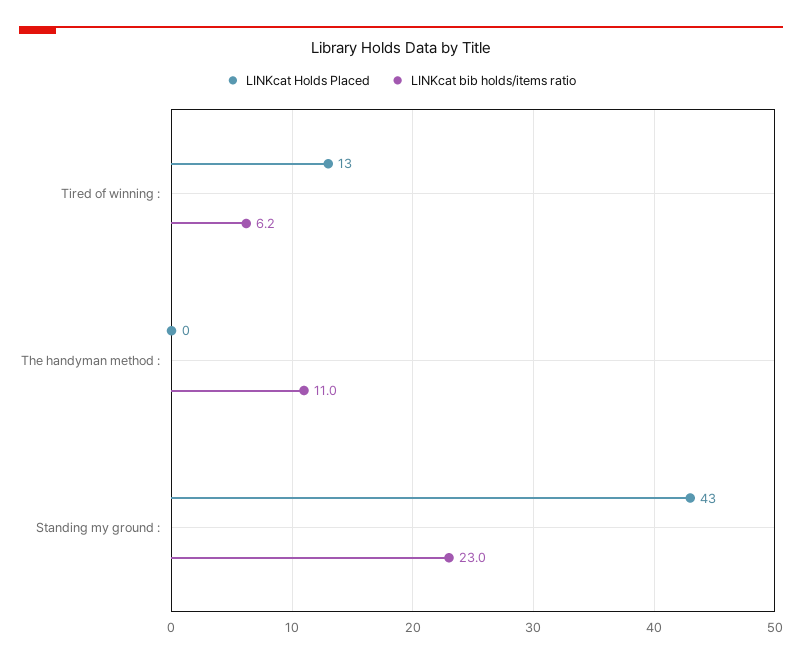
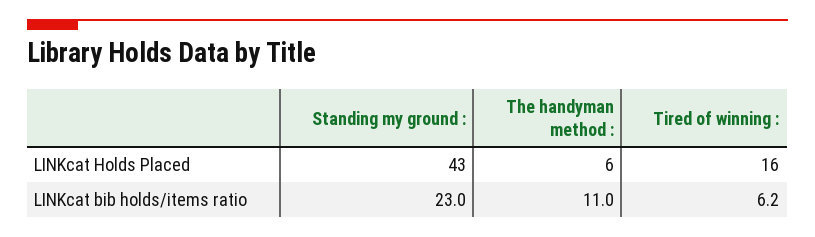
LINKcat Holds Placed, Tired of winning :: 13 -> 16
LINKcat Holds Placed, The handyman method :: 0 -> 6

